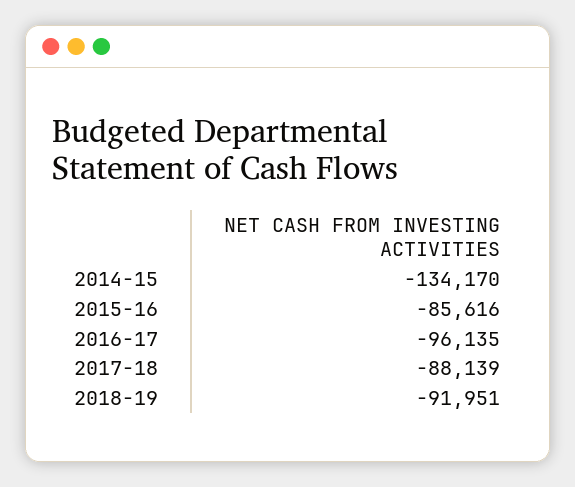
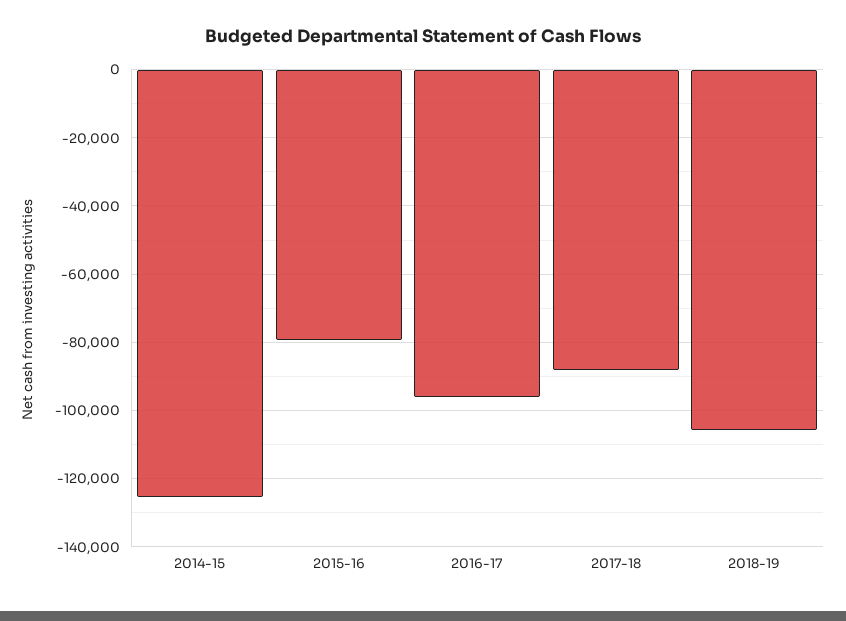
2014-15: -134170 -> -126000
2015-16: -85616 -> -80000
2018-19: -91951 -> -106000

